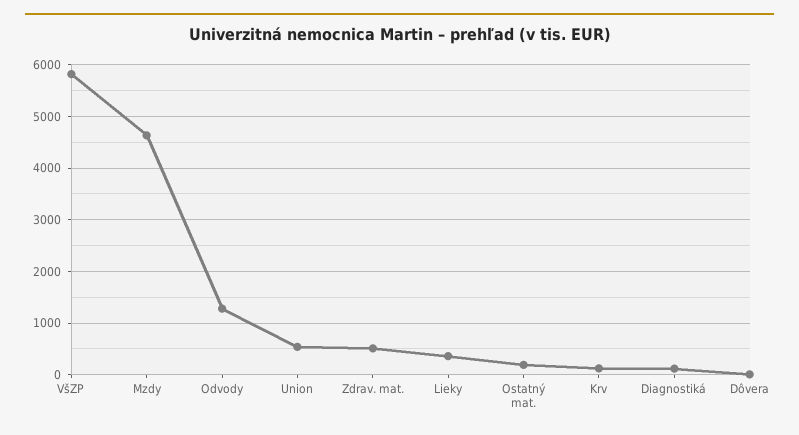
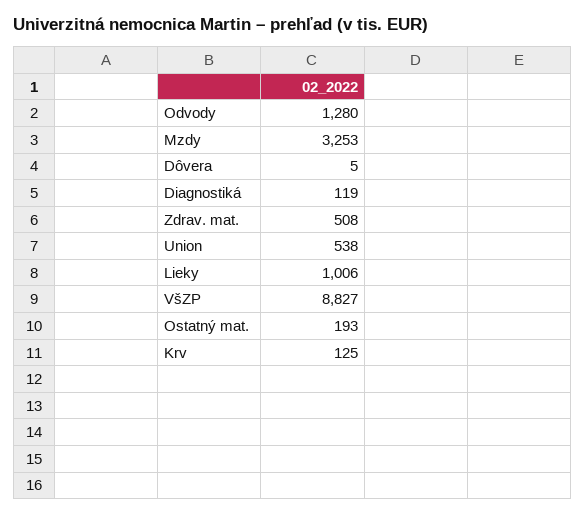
VšZP: 5800 -> 8827
Mzdy: 4600 -> 3253
Lieky: 400 -> 1006

